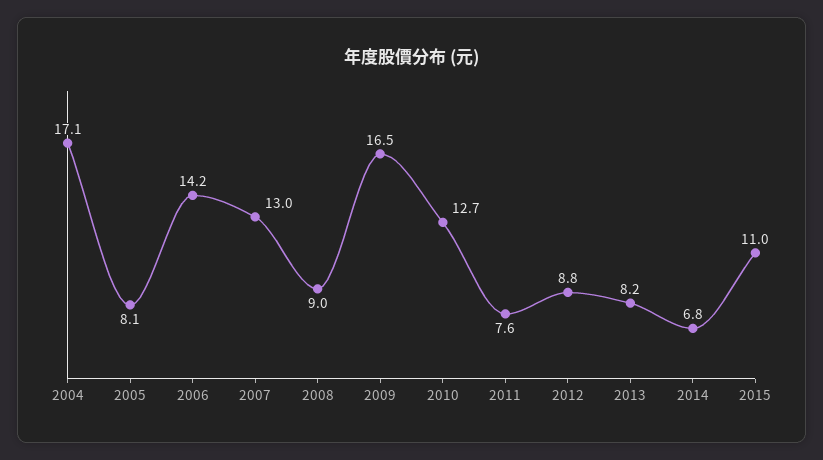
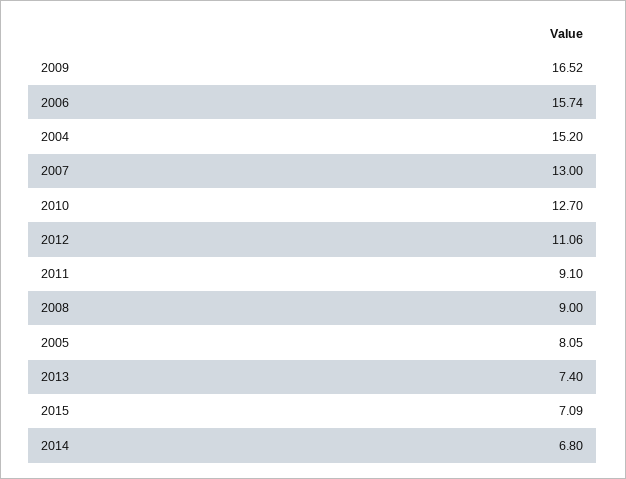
2004: 17.1 -> 15.2
2006: 14.2 -> 15.74
2011: 7.6 -> 9.1
2012: 8.8 -> 11.06
2013: 8.2 -> 7.4
2015: 11 -> 7.09

